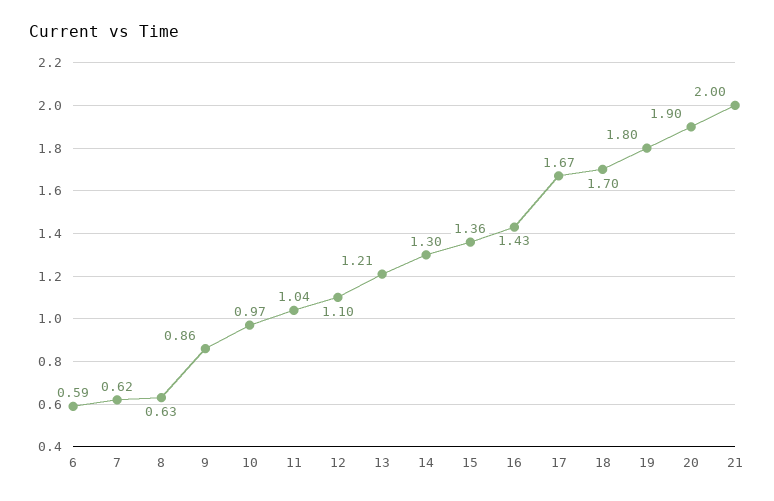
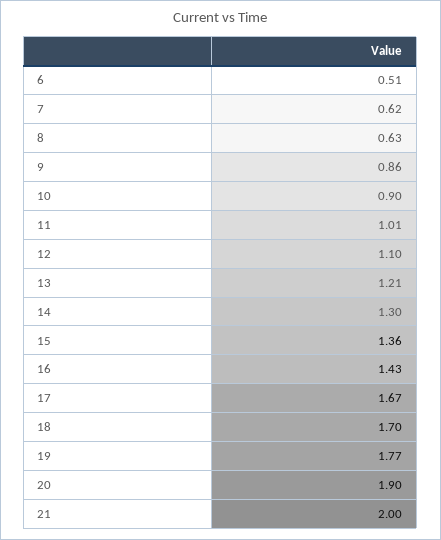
6: 0.59 -> 0.51
10: 0.97 -> 0.9
11: 1.04 -> 1.01
19: 1.8 -> 1.77

